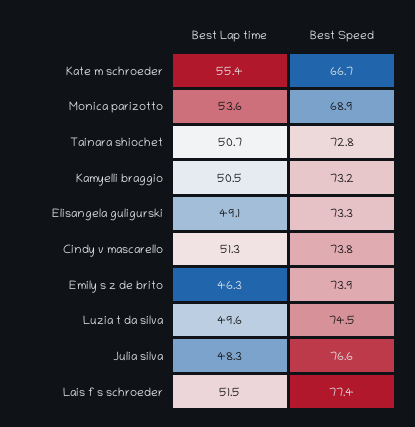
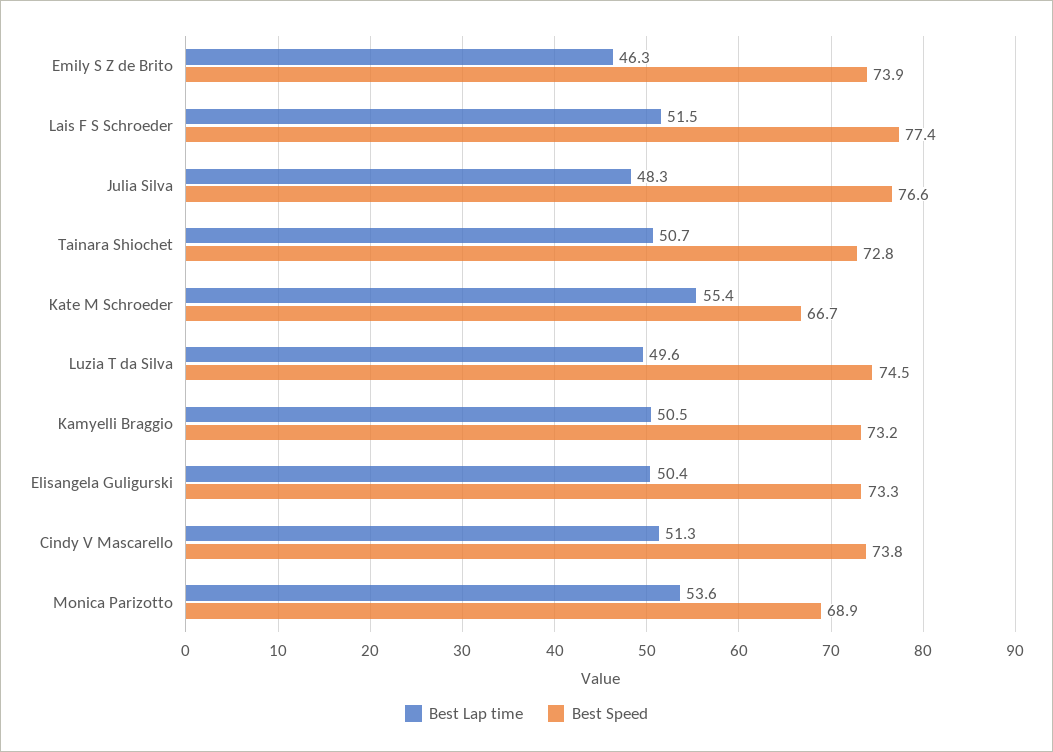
Best Lap time, Elisangela guligurski: 49.1 -> 50.4

